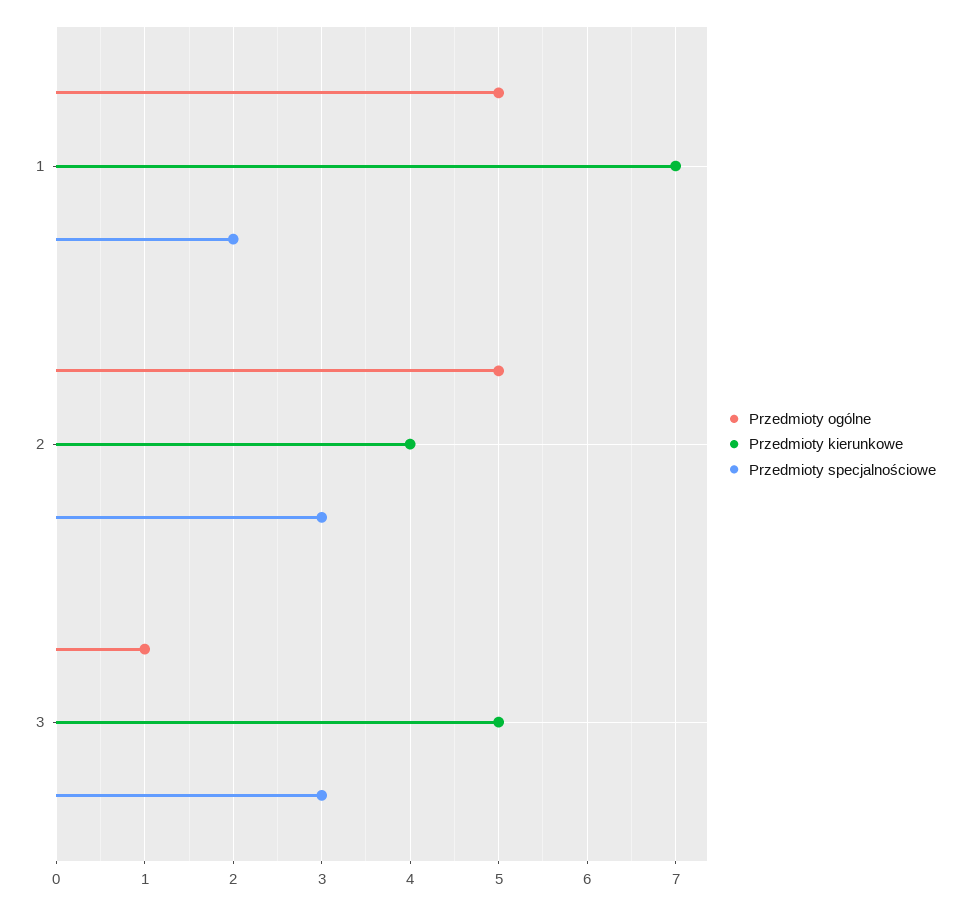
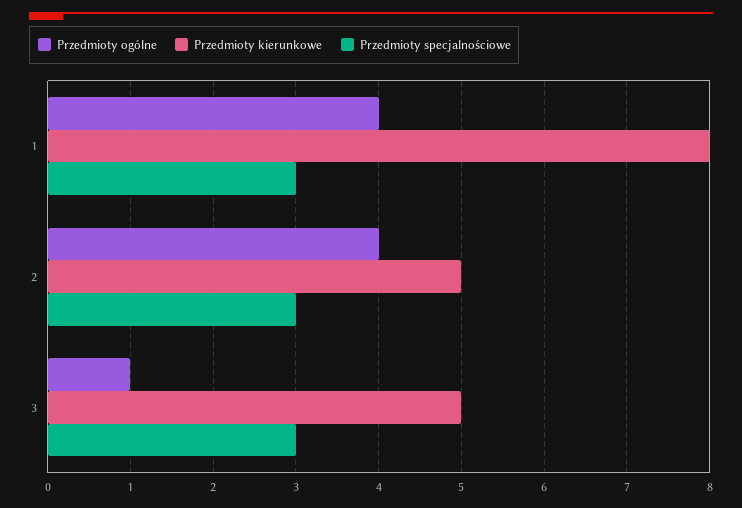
Przedmioty ogólne, 1: 5 -> 4
Przedmioty kierunkowe, 1: 7 -> 8
Przedmioty specjalnościowe, 1: 2 -> 3
Przedmioty ogólne, 2: 5 -> 4
Przedmioty kierunkowe, 2: 4 -> 5

